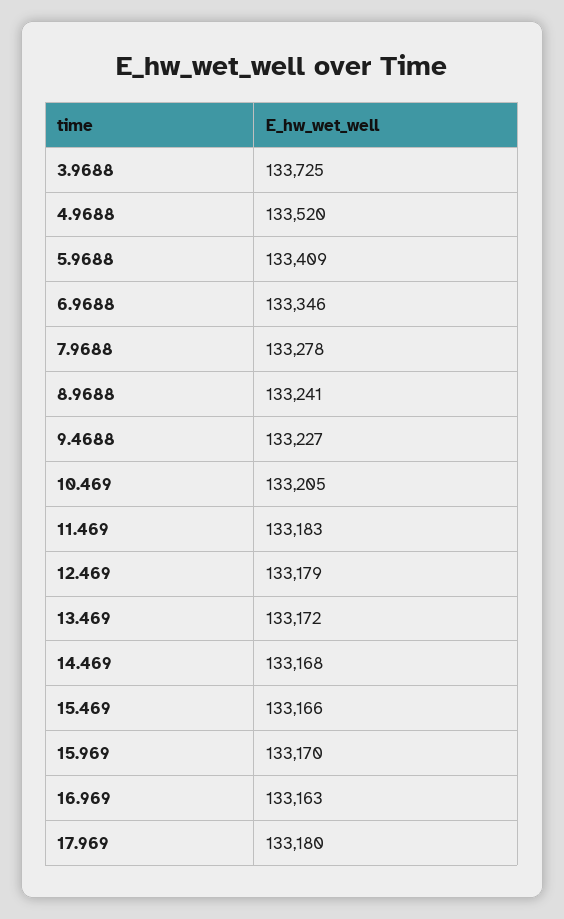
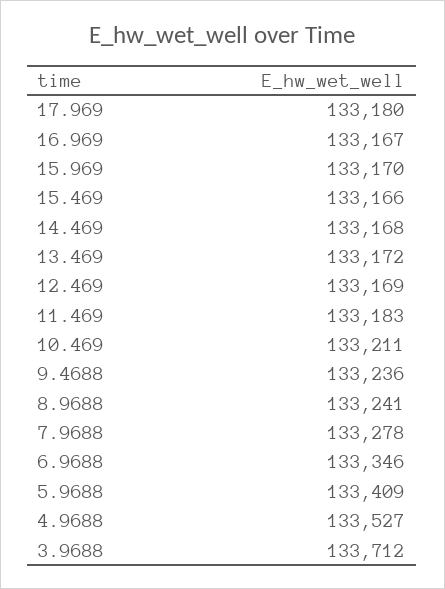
3.9688: 133725 -> 133712
4.9688: 133520 -> 133527
9.4688: 133227 -> 133236
10.469: 133205 -> 133211
12.469: 133179 -> 133169
16.969: 133163 -> 133167

